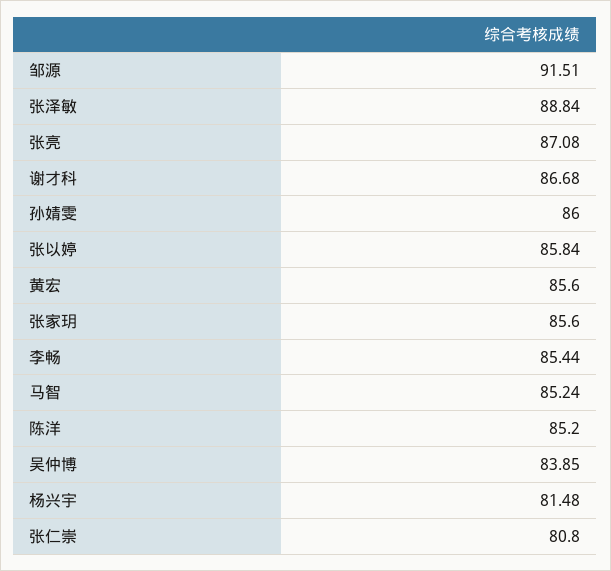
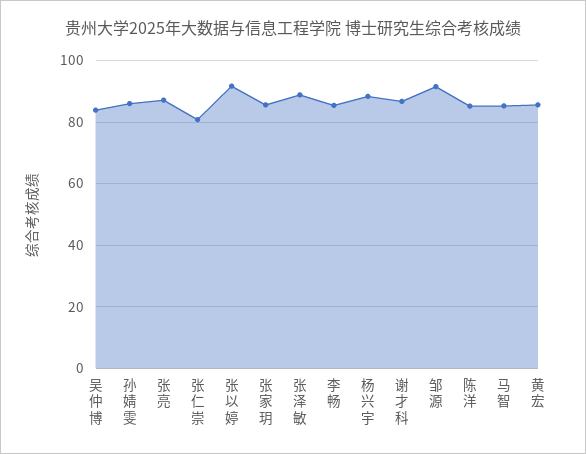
张以婷: 85.84 -> 92
杨兴宇: 81.48 -> 88

